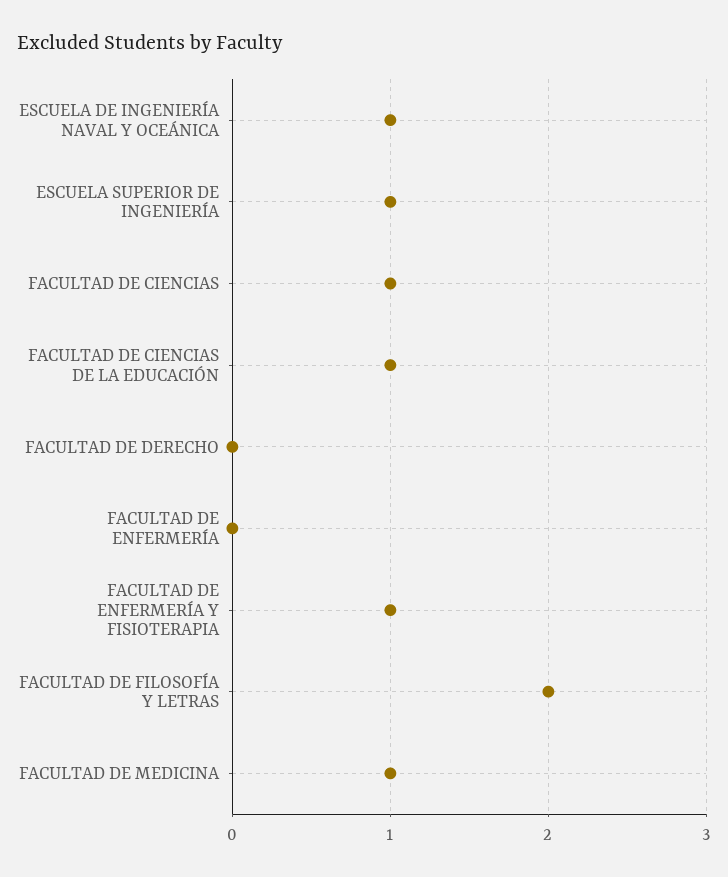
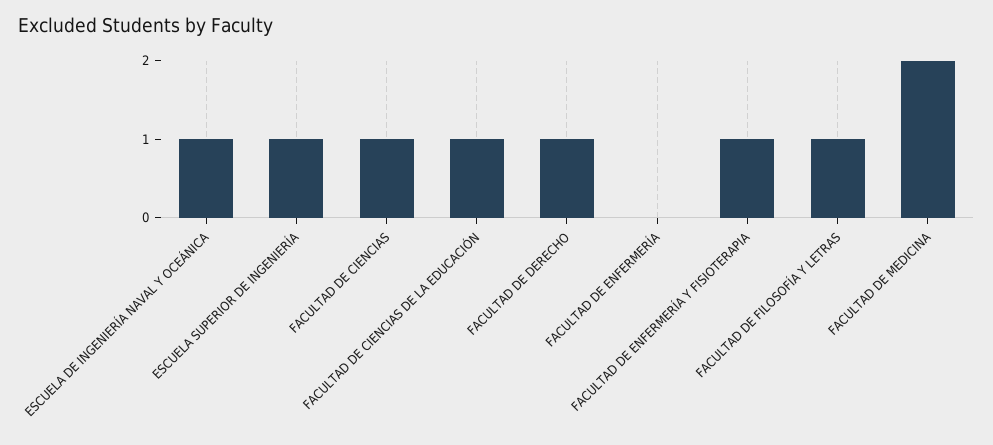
FACULTAD DE DERECHO: 0 -> 1
FACULTAD DE FILOSOFÍA Y LETRAS: 2 -> 1
FACULTAD DE MEDICINA: 1 -> 2

